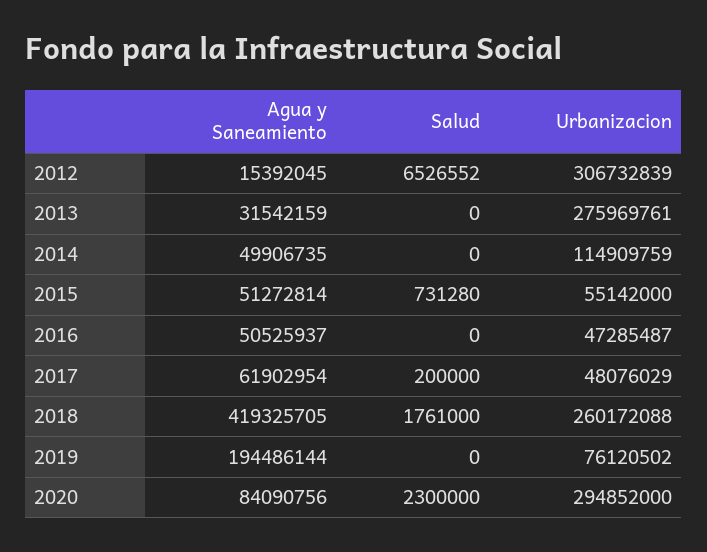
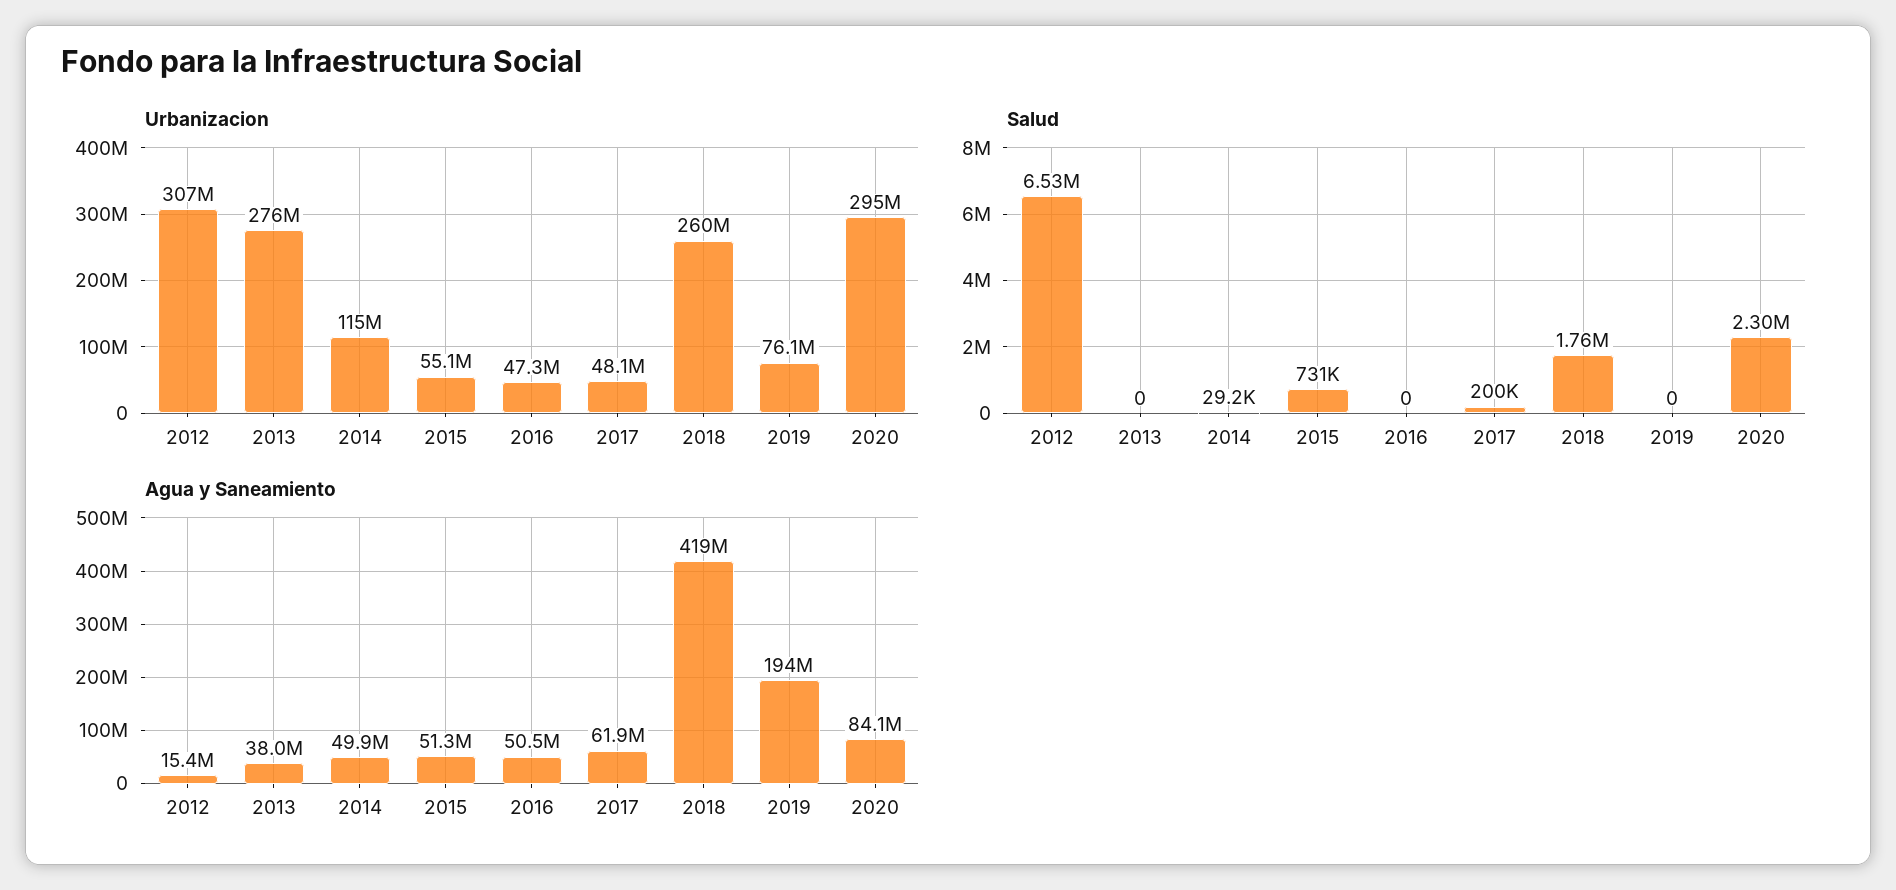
Agua y Saneamiento, 2013: 31542159 -> 38000000
Salud, 2014: 0 -> 29200

